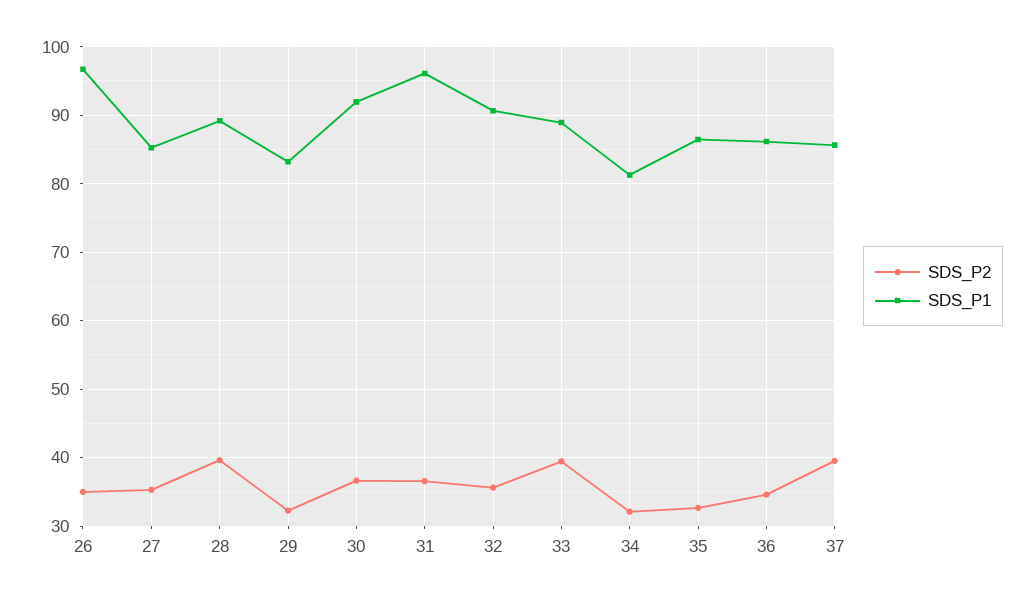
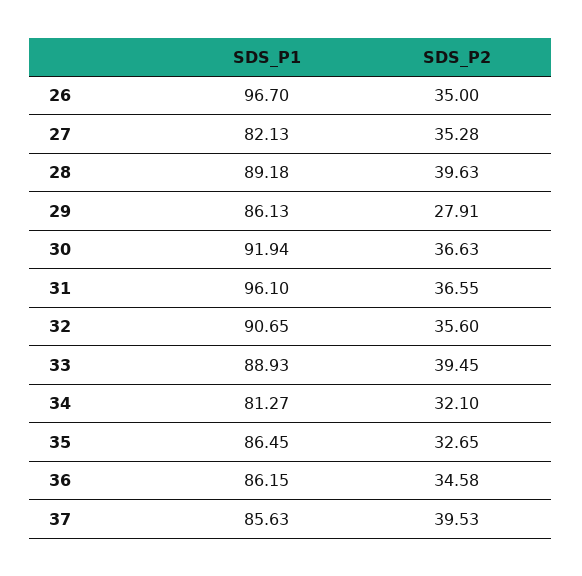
SDS_P1, 27: 85 -> 82.13
SDS_P2, 29: 32 -> 27.91
SDS_P1, 29: 83 -> 86.13

